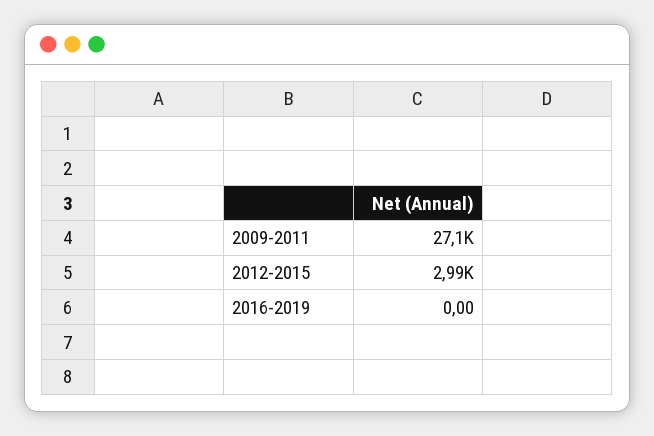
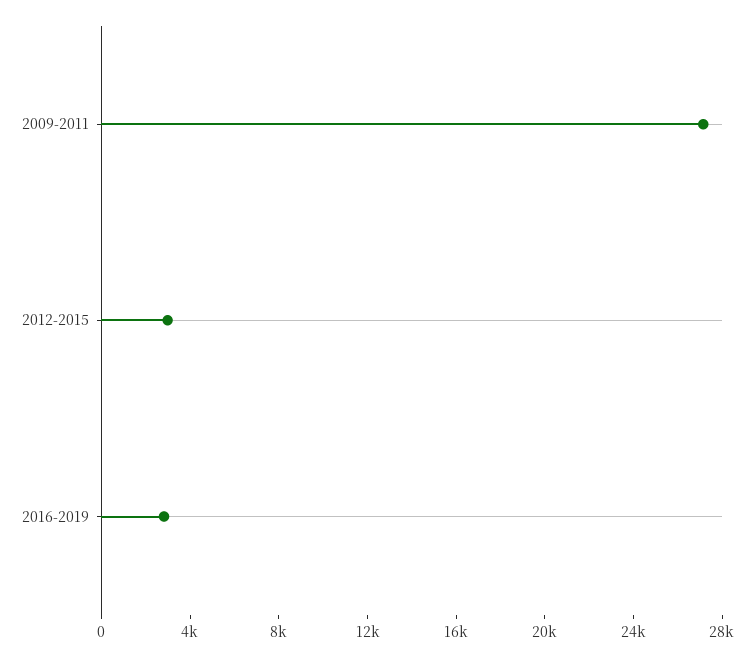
2016-2019: 0 -> 3000

